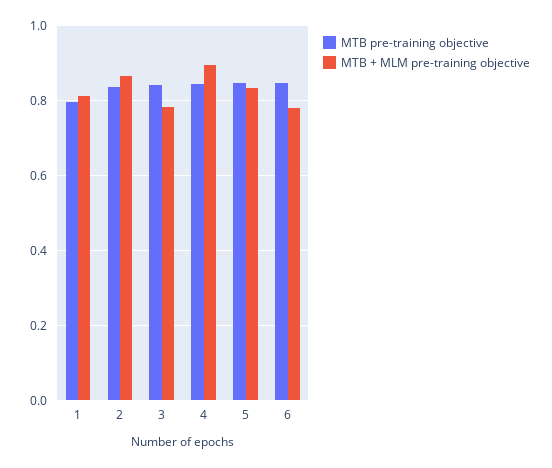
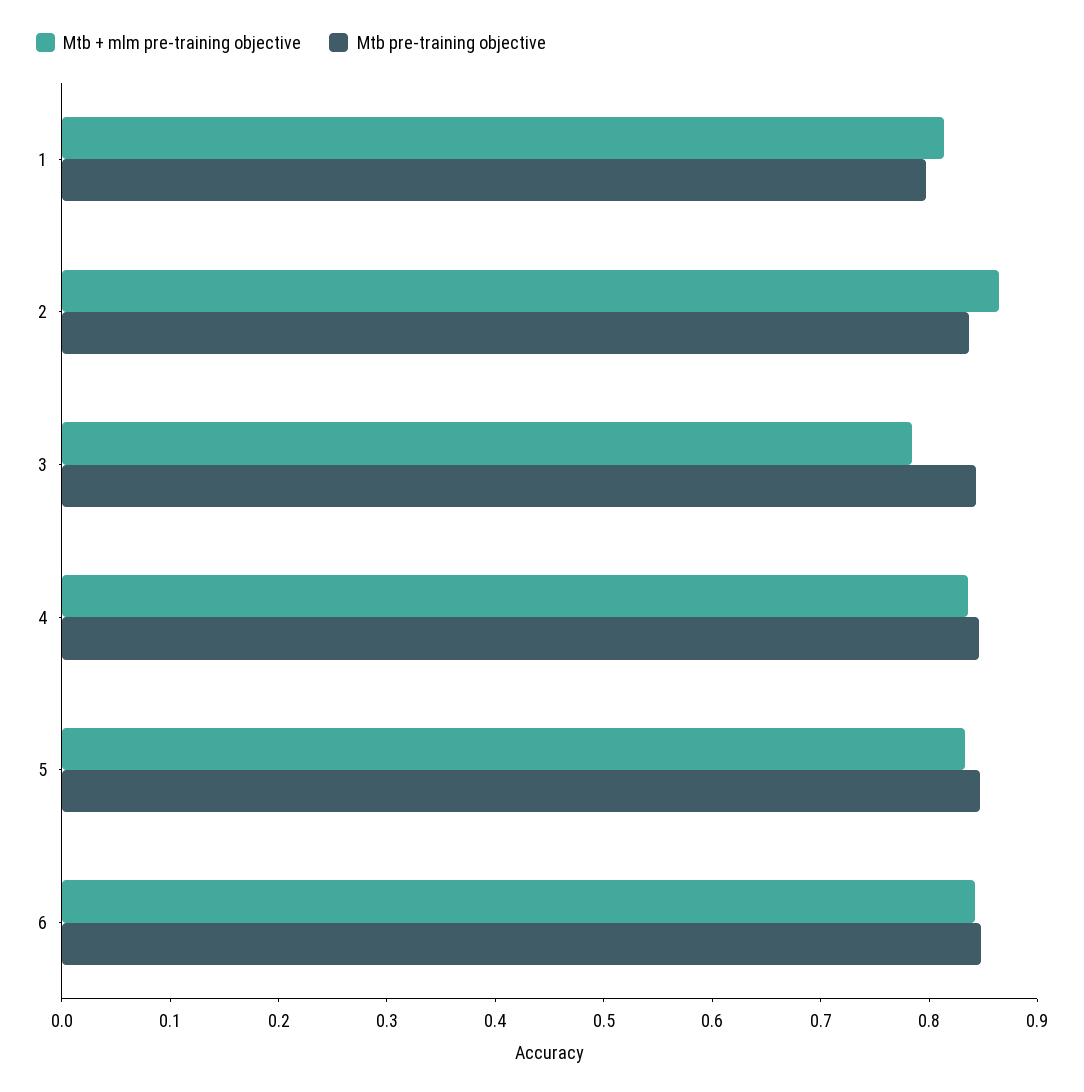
MTB + MLM pre-training objective, 4: 0.9 -> 0.84
MTB + MLM pre-training objective, 6: 0.78 -> 0.84

